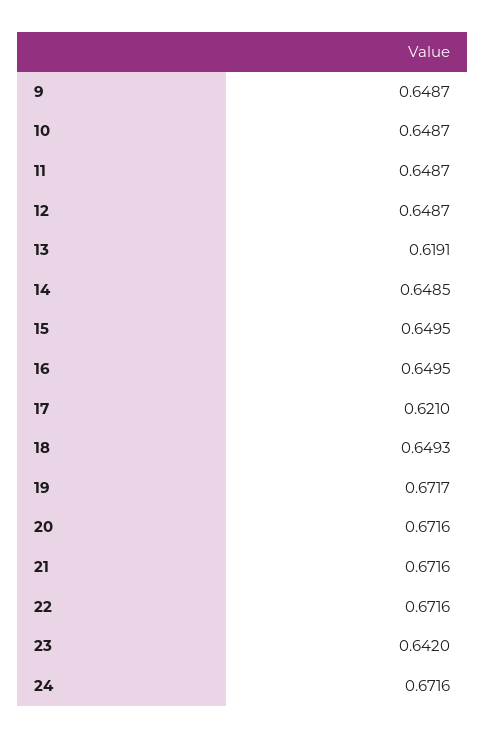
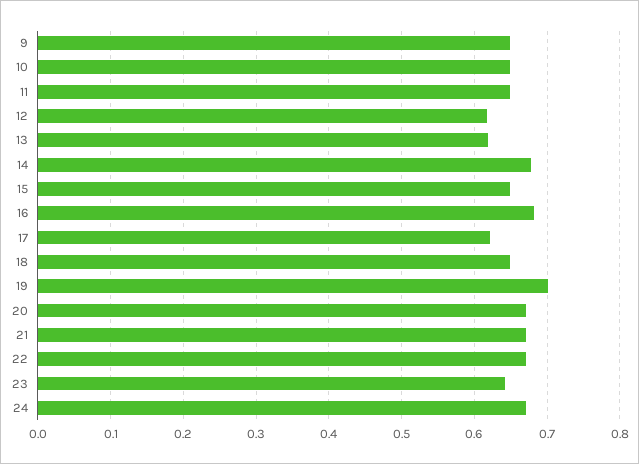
12: 0.6487 -> 0.62
14: 0.6485 -> 0.68
16: 0.6495 -> 0.68
19: 0.6717 -> 0.7

